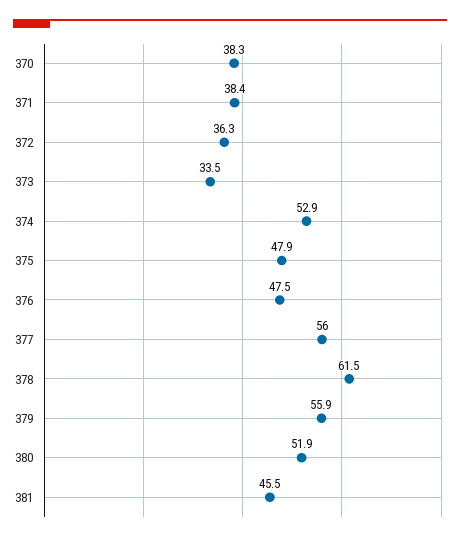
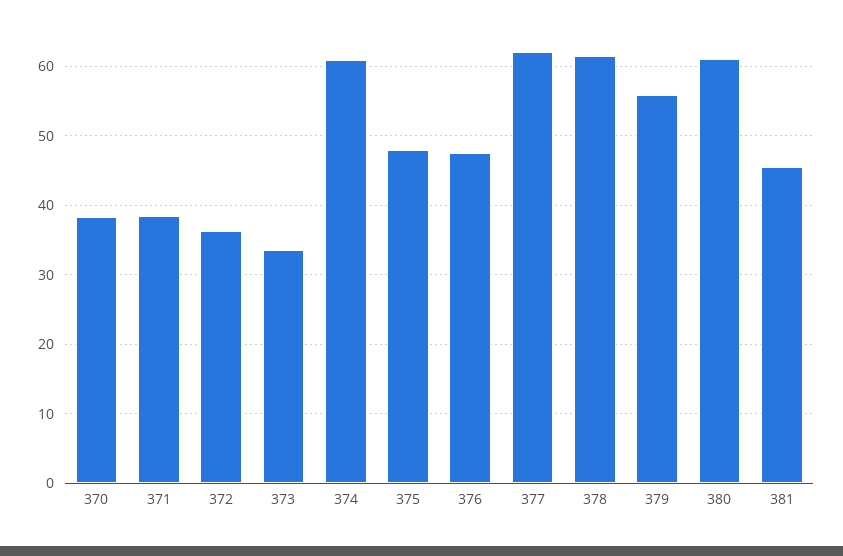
374: 52.9 -> 61
377: 56 -> 62
380: 51.9 -> 61

